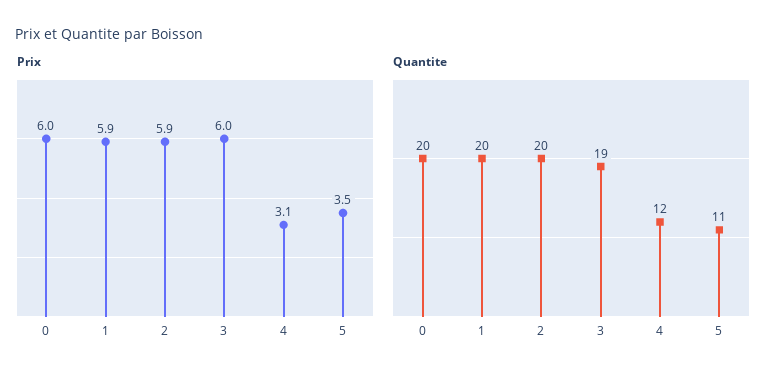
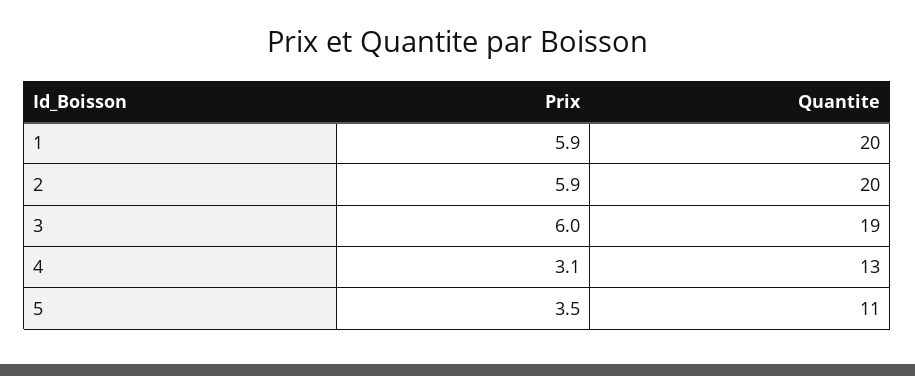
Prix, 0: 6 -> none
Quantite, 0: 20 -> none
Quantite, 4: 12 -> 13

